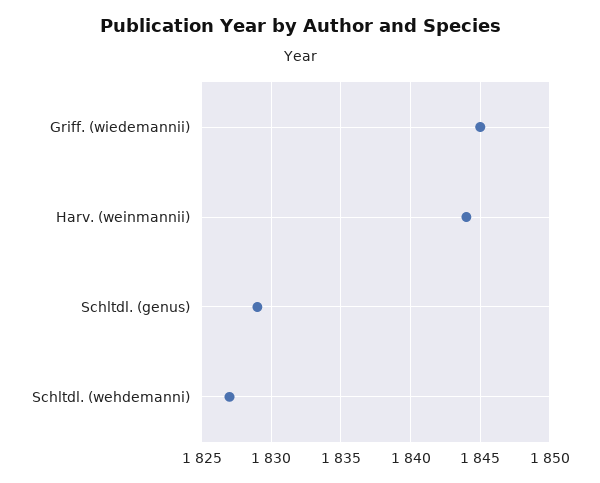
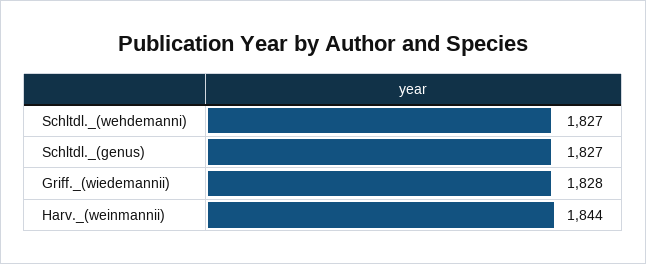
Griff. (wiedemannii): 1845 -> 1828
Schltdl. (genus): 1829 -> 1827

